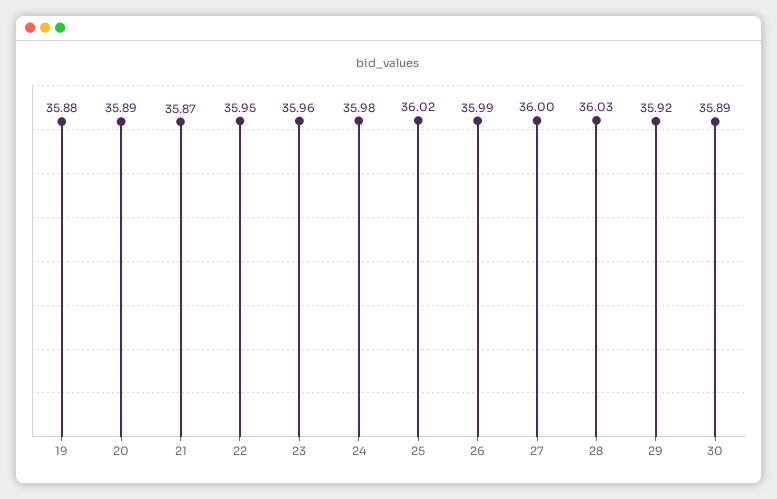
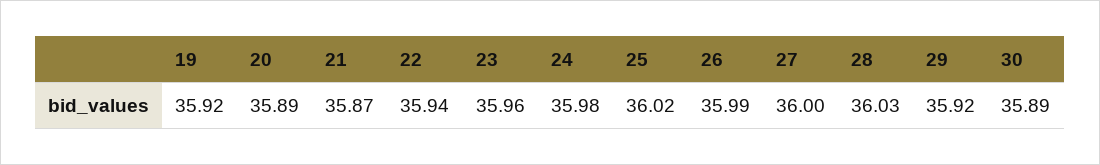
19: 35.88 -> 35.92
22: 35.95 -> 35.94

